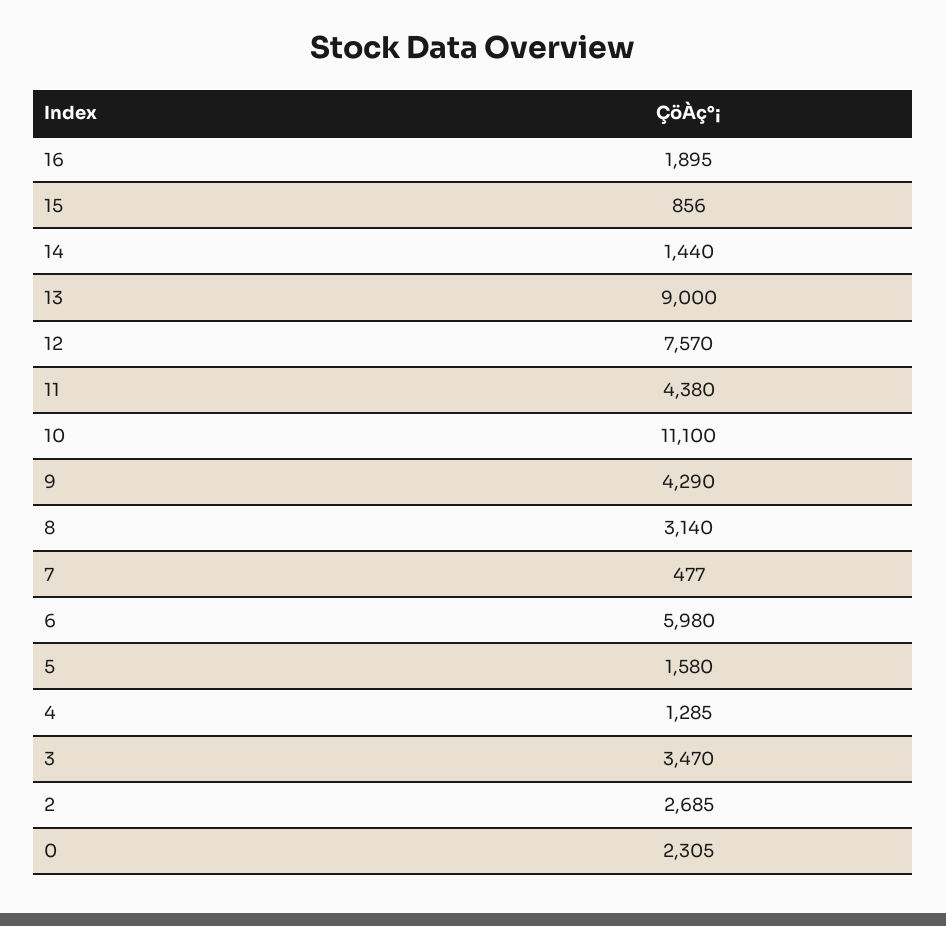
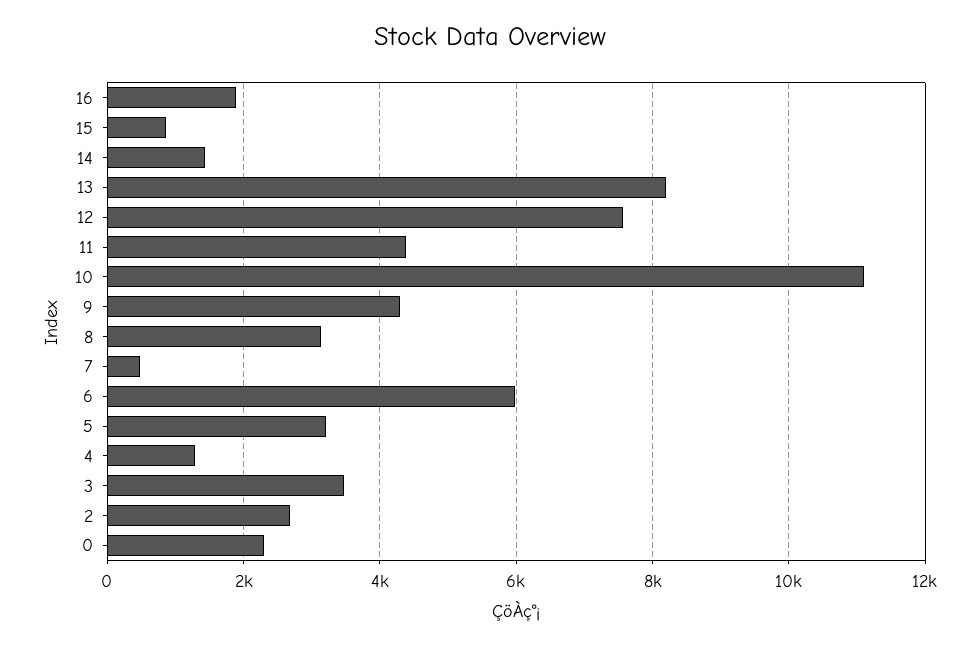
13: 9000 -> 8200
5: 1580 -> 3200

